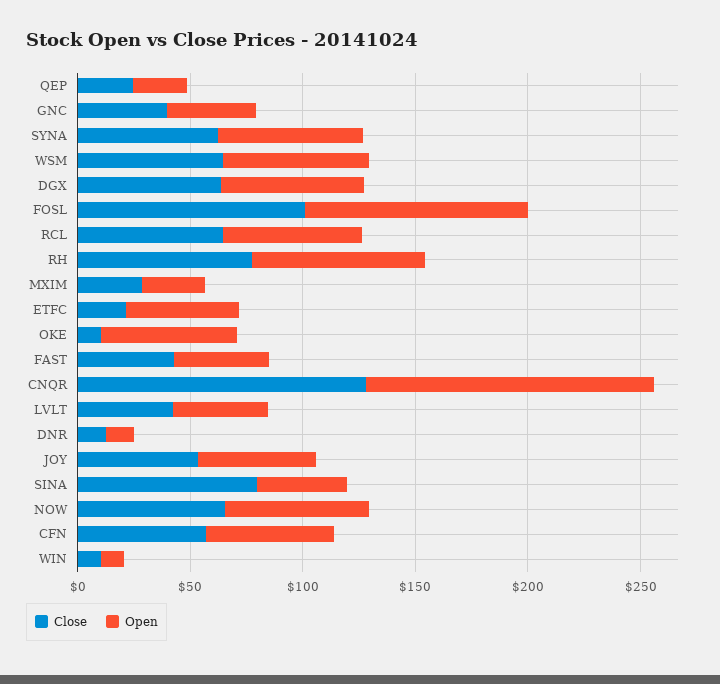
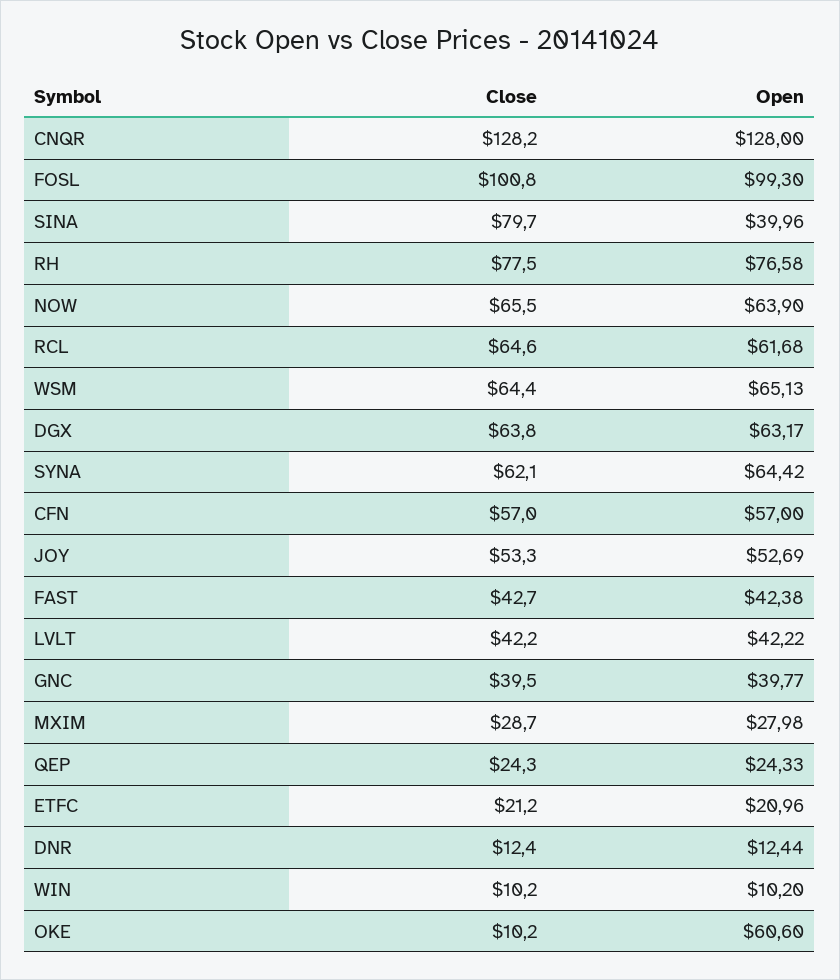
Open, ETFC: 50 -> 20.96

